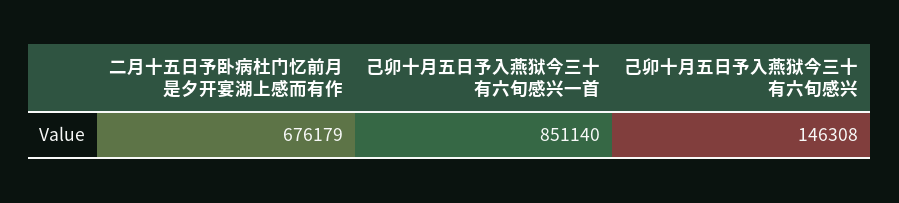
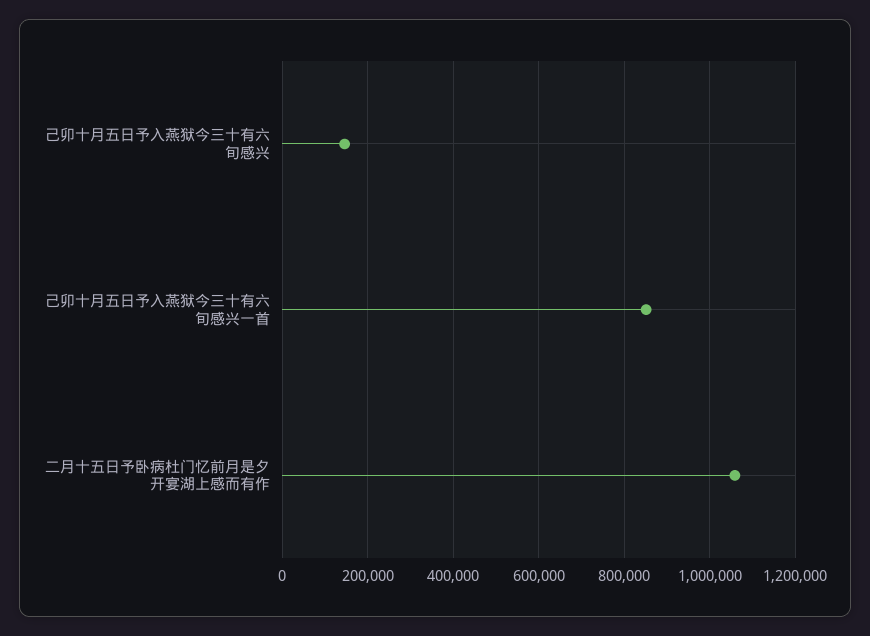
二月十五日予卧病杜门忆前月是夕开宴湖上感而有作: 676179 -> 1060000

